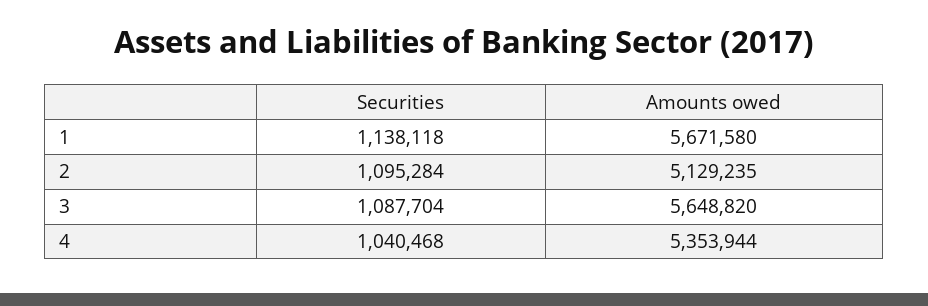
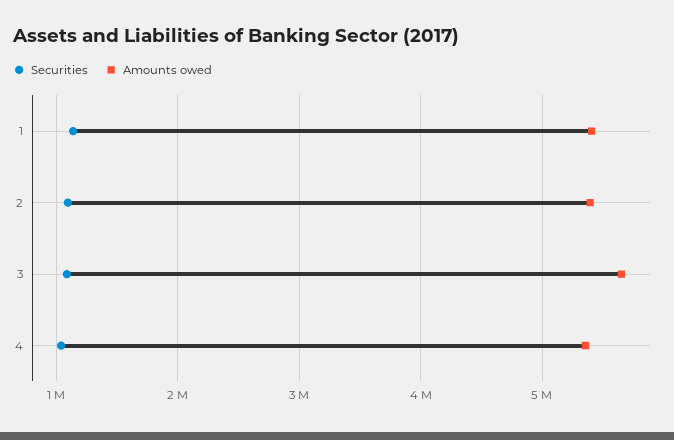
Amounts owed, 1: 5671580 -> 5400000
Amounts owed, 2: 5129235 -> 5400000

